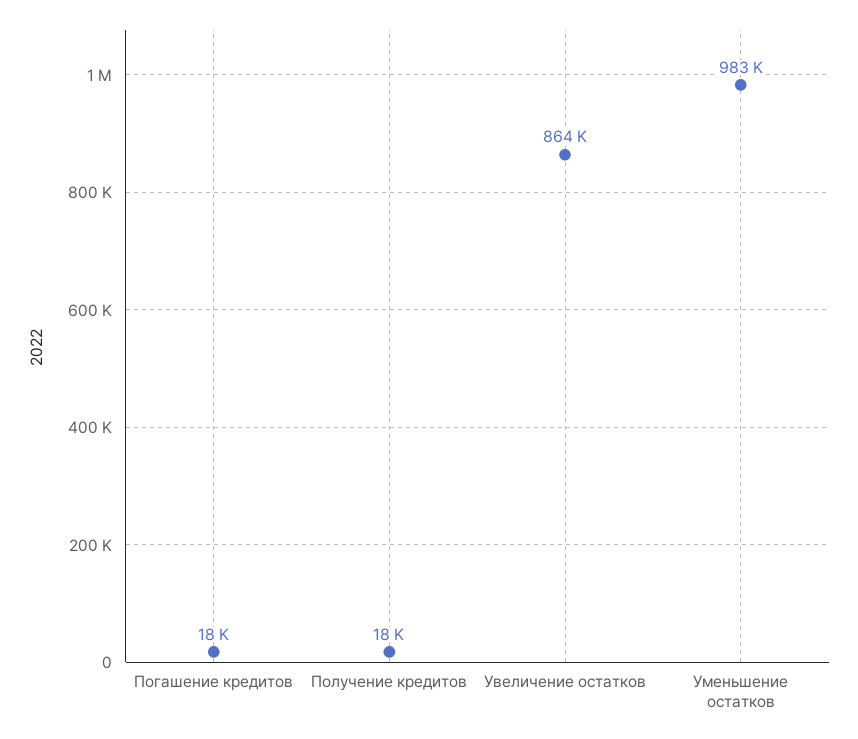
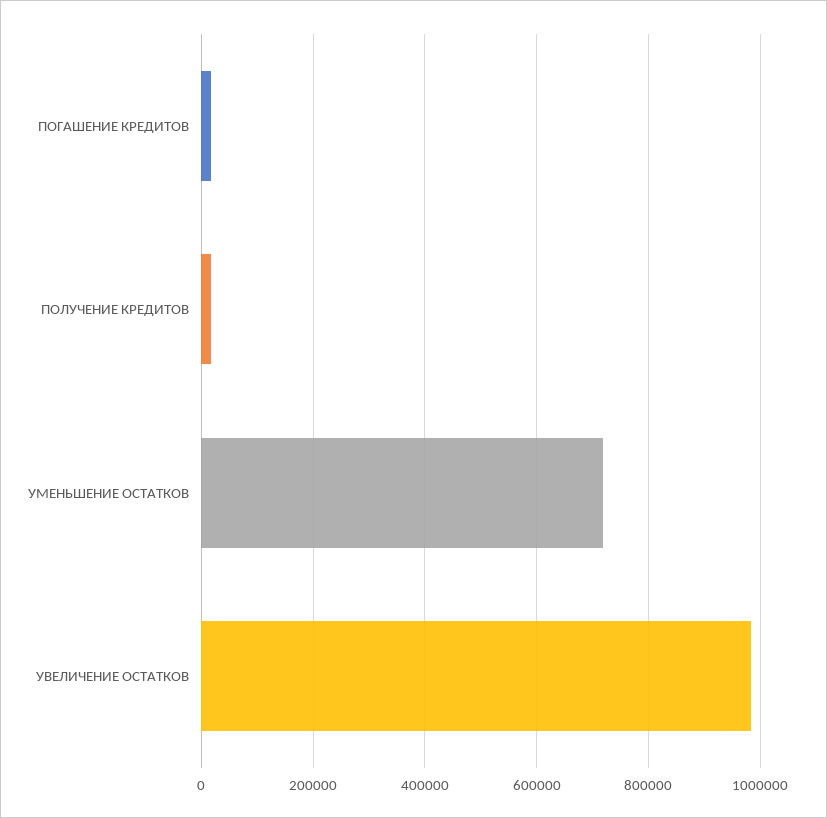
Увеличение остатков: 864000 -> 980000
Уменьшение остатков: 983000 -> 720000

